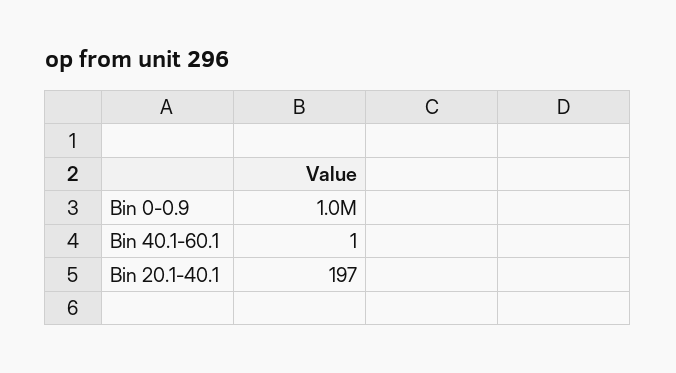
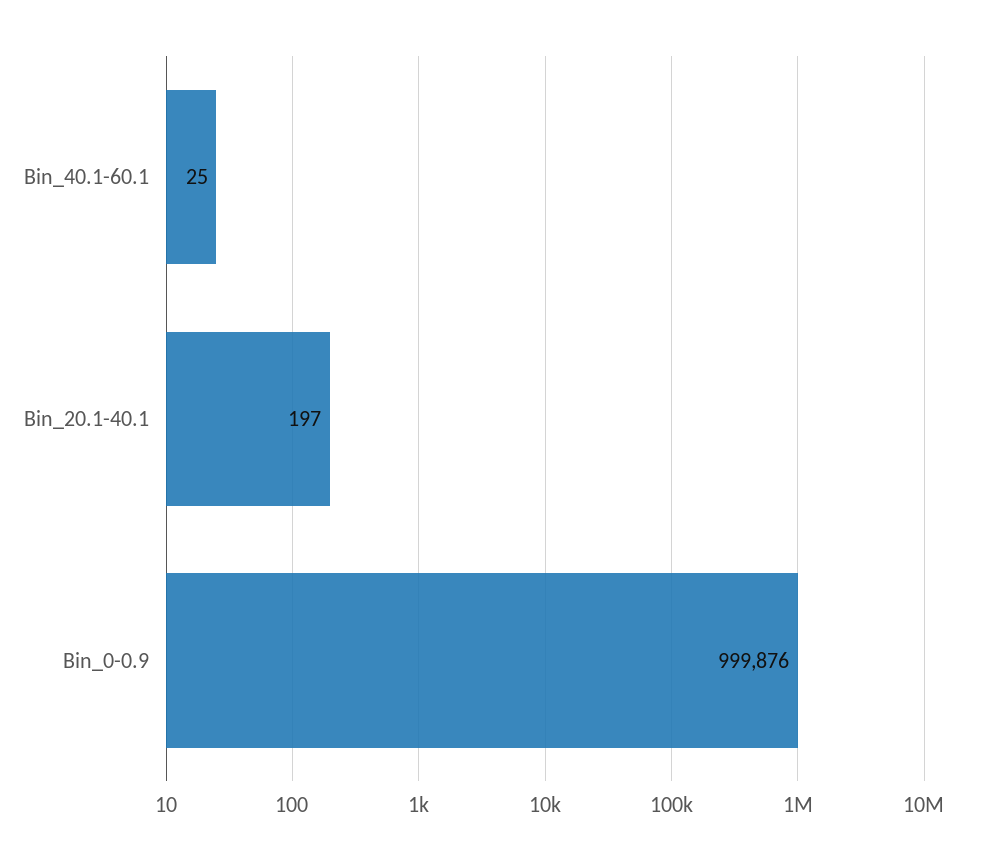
Bin 40.1-60.1: 1 -> 25

